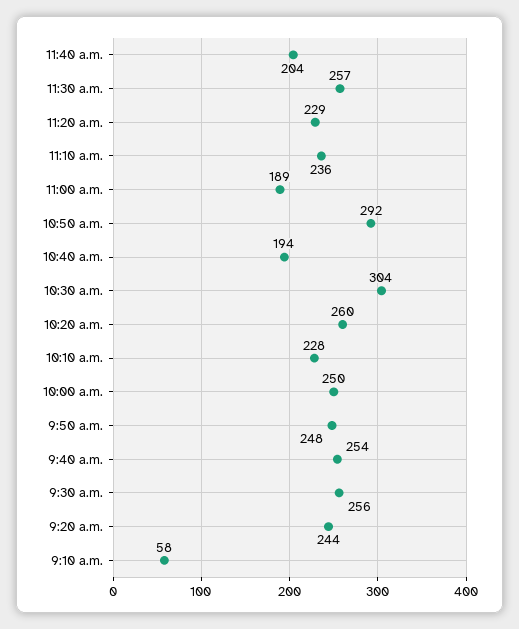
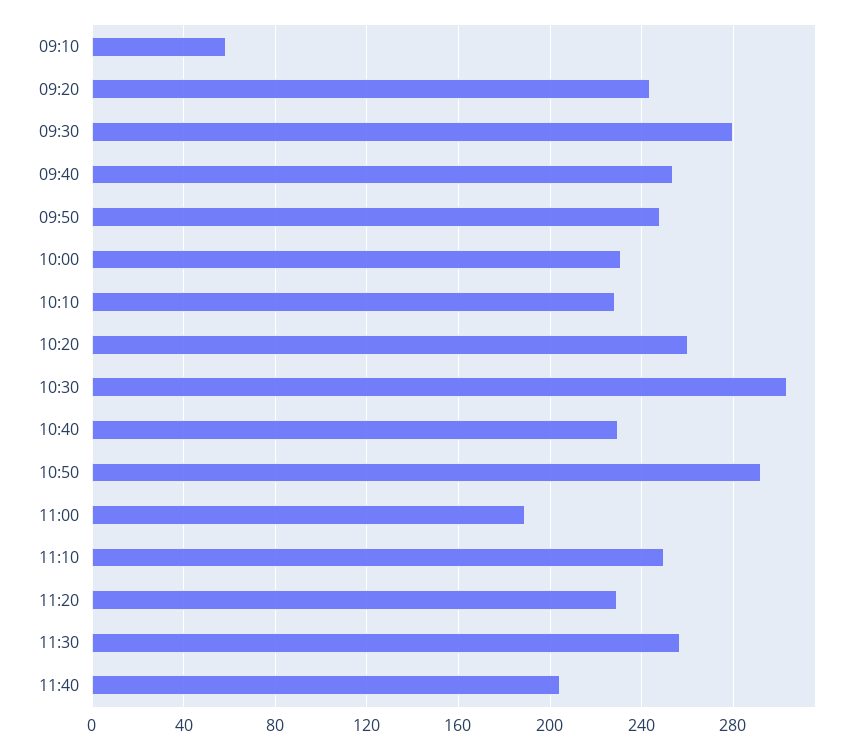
11:10 a.m.: 236 -> 250
10:40 a.m.: 194 -> 230
10:00 a.m.: 250 -> 230
9:30 a.m.: 256 -> 280

